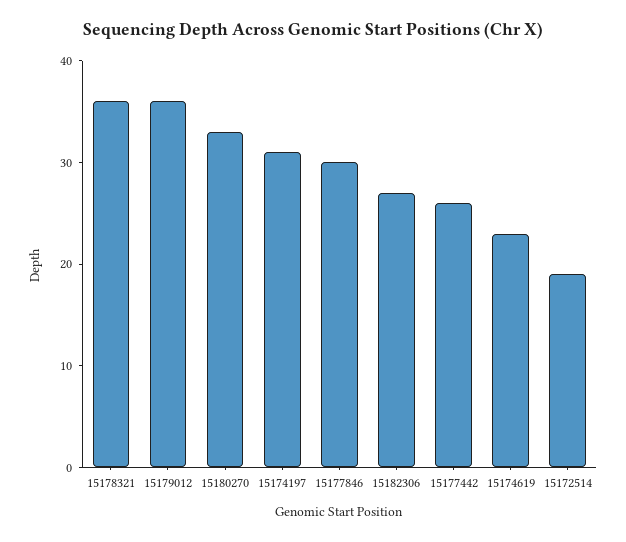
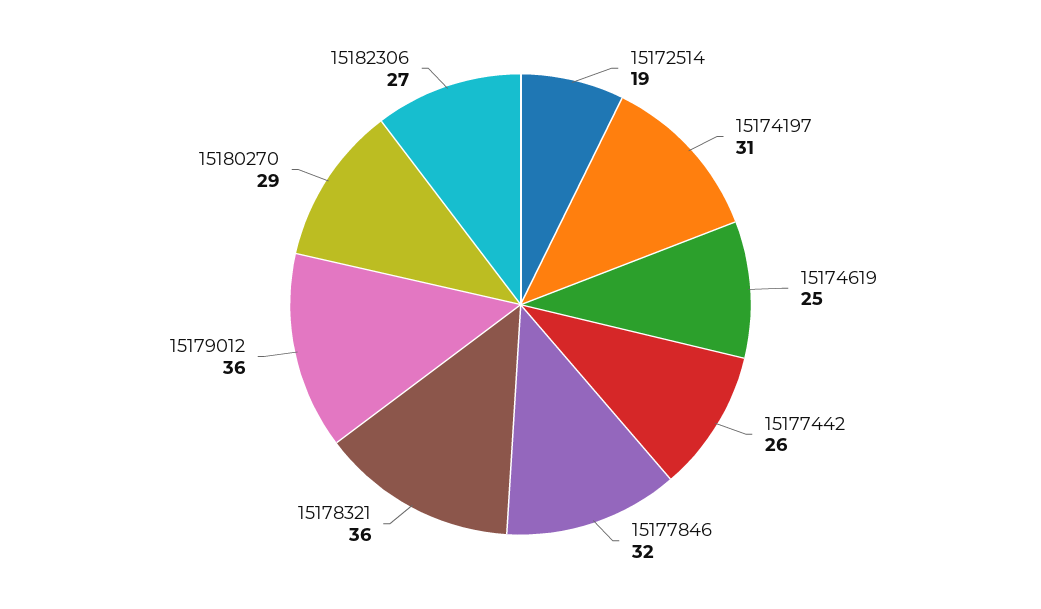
15180270: 33 -> 29
15177846: 30 -> 32
15174619: 23 -> 25

